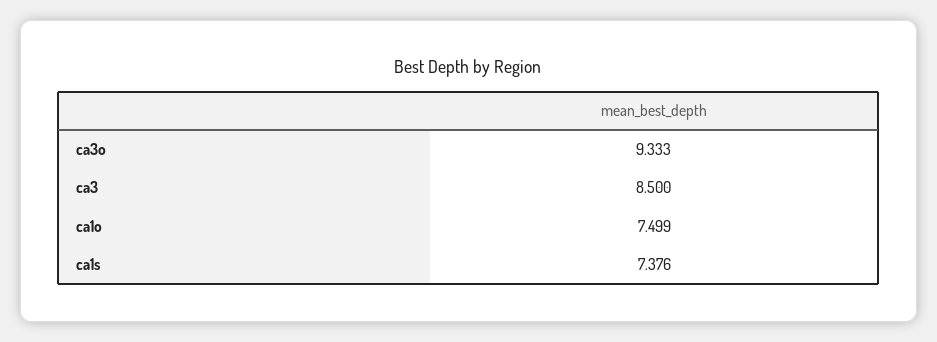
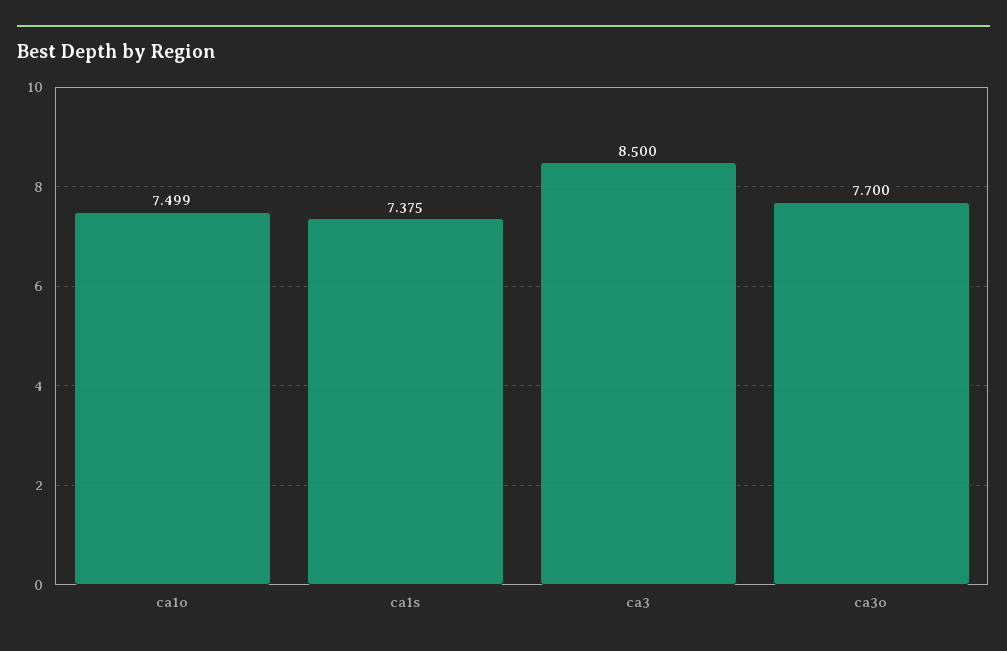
ca3o: 9.333 -> 7.7
ca1s: 7.376 -> 7.375

